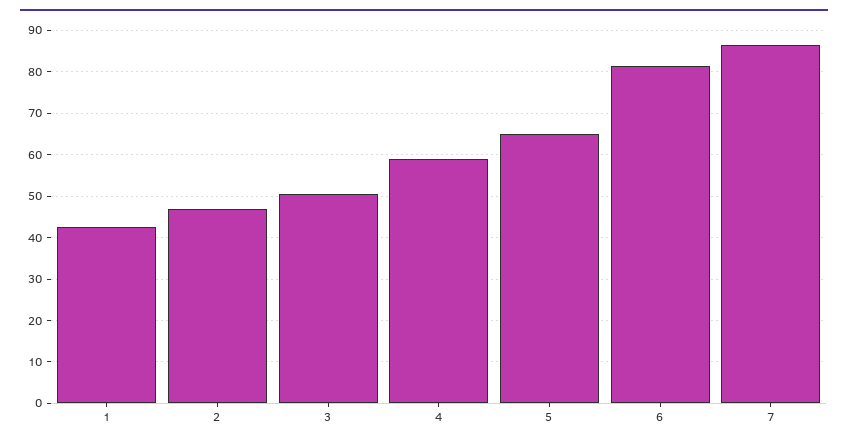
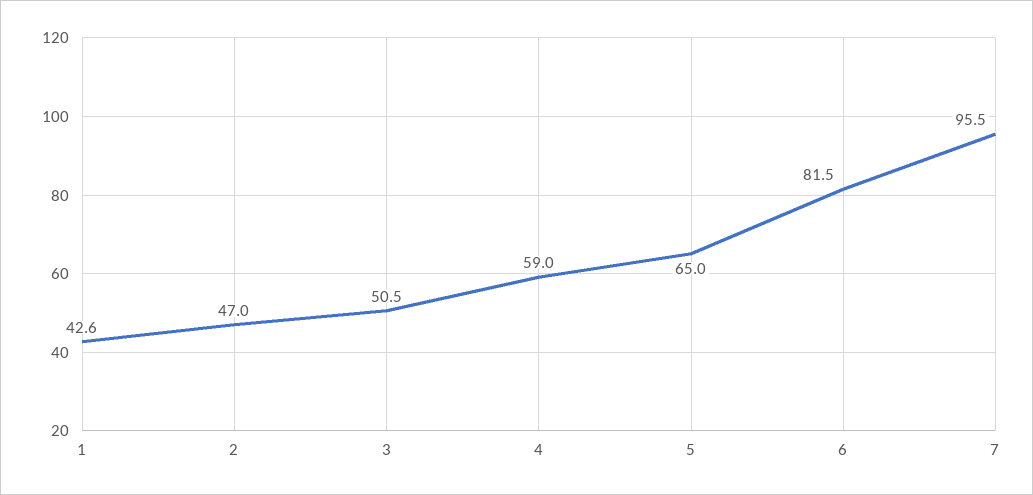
7: 86 -> 95.5

